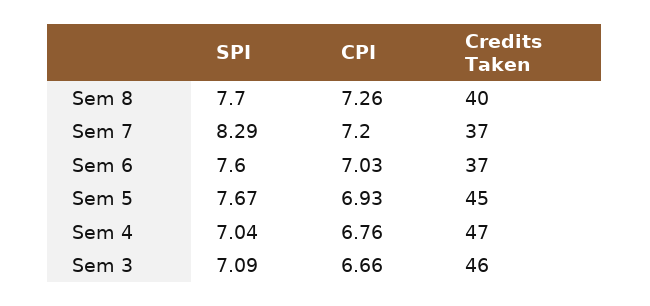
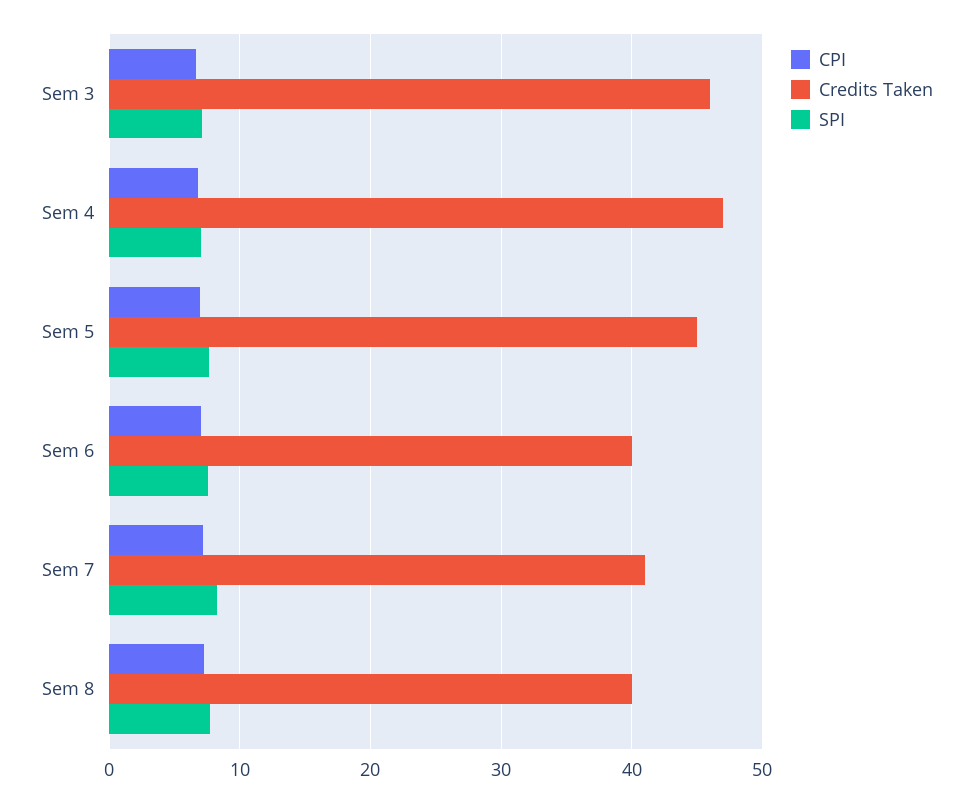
Credits Taken, Sem 7: 37 -> 41
Credits Taken, Sem 6: 37 -> 40

